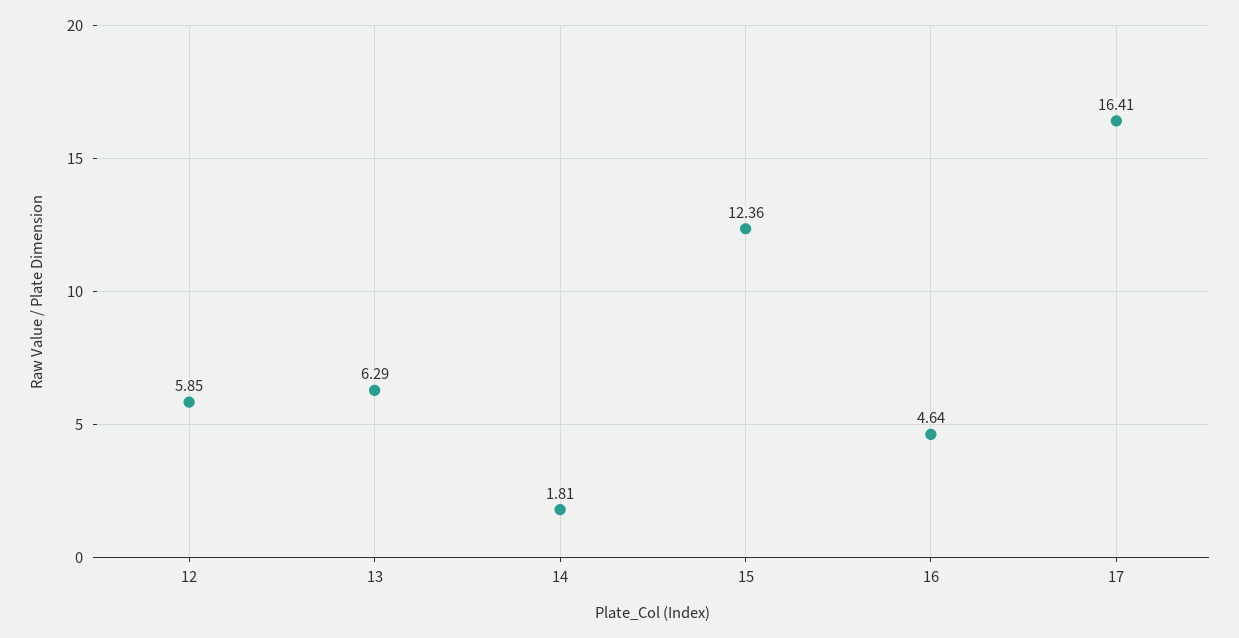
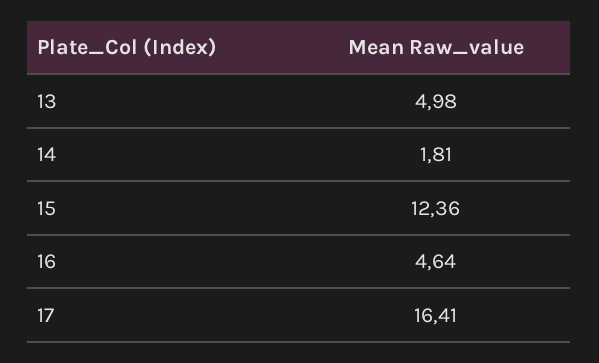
12: 5.85 -> none
13: 6.29 -> 4.98

